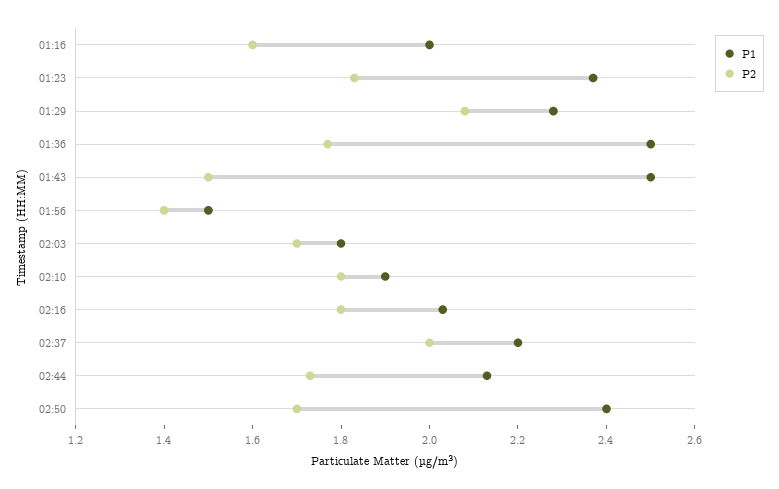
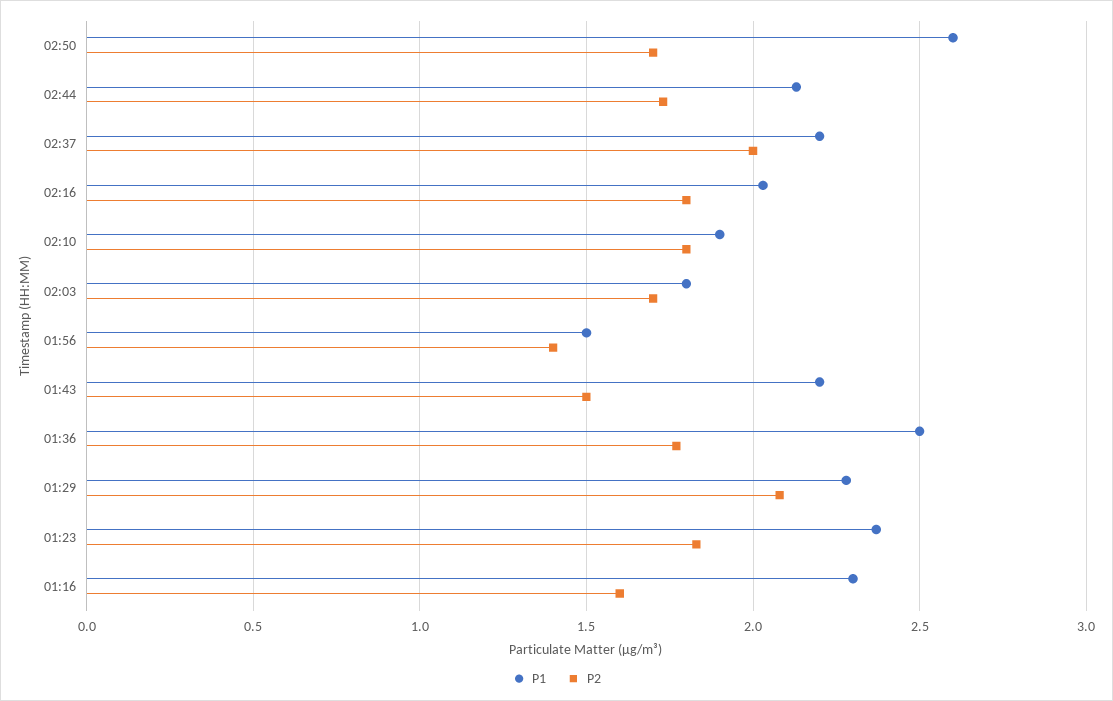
P1, 01:16: 2 -> 2.3
P1, 01:43: 2.5 -> 2.2
P1, 02:50: 2.4 -> 2.6

